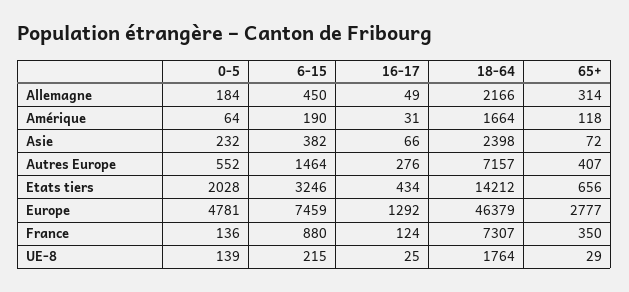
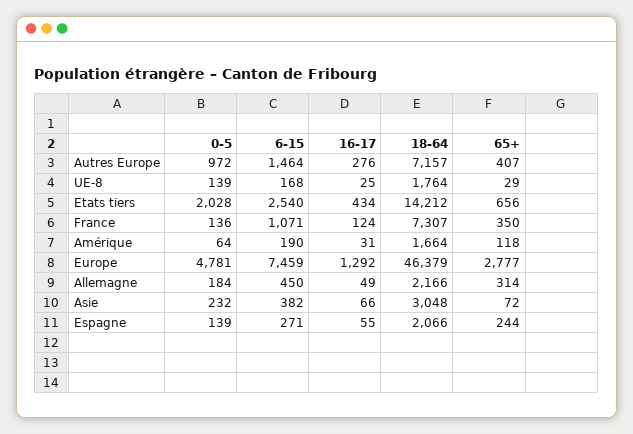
18-64, Asie: 2398 -> 3048
0-5, Autres Europe: 552 -> 972
6-15, Etats tiers: 3246 -> 2540
6-15, France: 880 -> 1071
6-15, UE-8: 215 -> 168
0-5, Espagne: none -> 139
6-15, Espagne: none -> 271
16-17, Espagne: none -> 55
18-64, Espagne: none -> 2066
65+, Espagne: none -> 244

